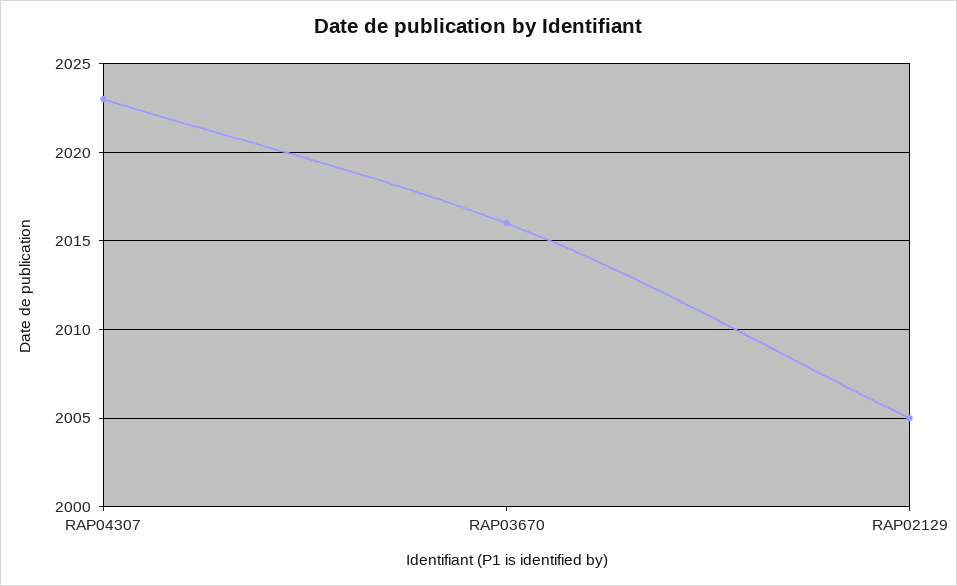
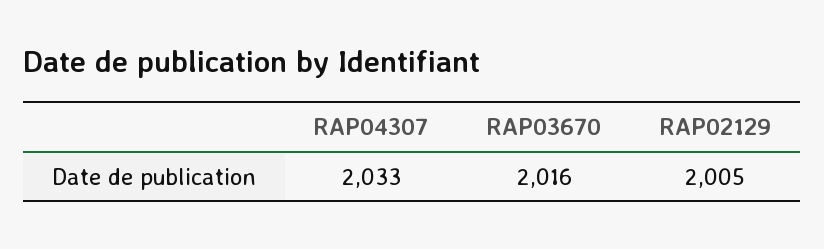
RAP04307: 2023 -> 2033

